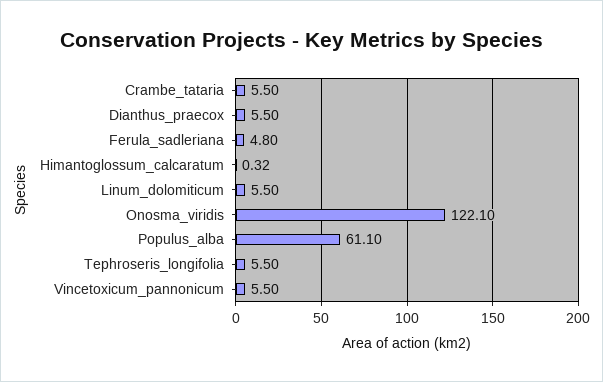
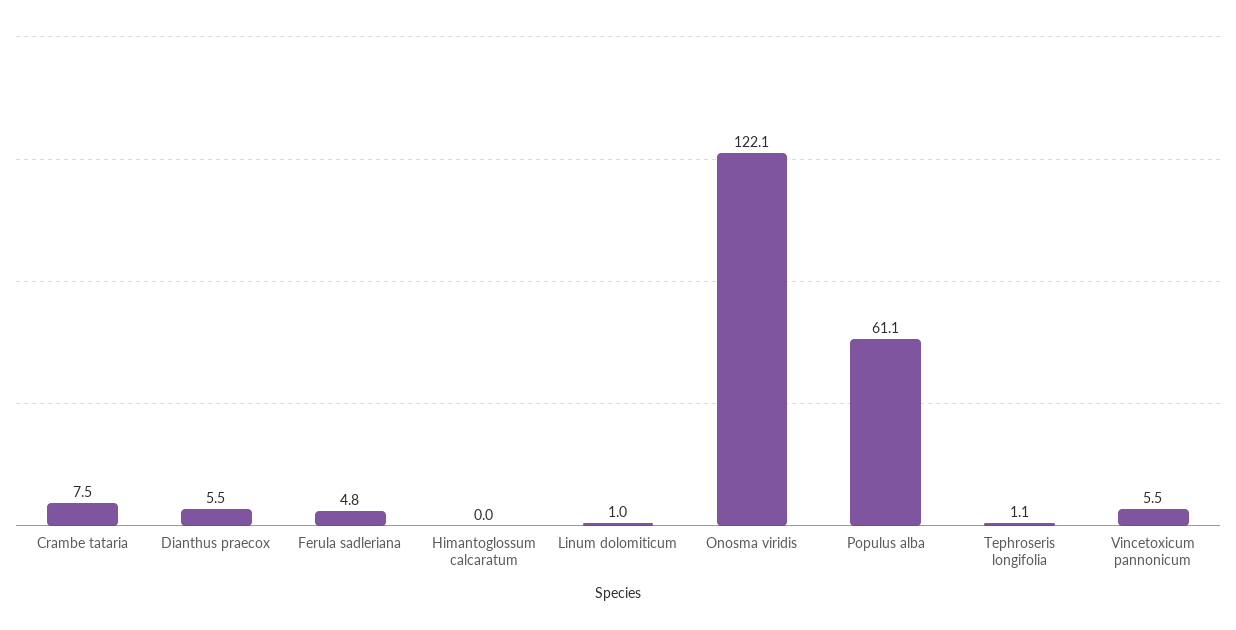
Crambe_tataria: 5.5 -> 7.5
Himantoglossum_calcaratum: 0.32 -> 0
Linum_dolomiticum: 5.5 -> 1
Tephroseris_longifolia: 5.5 -> 1.1

